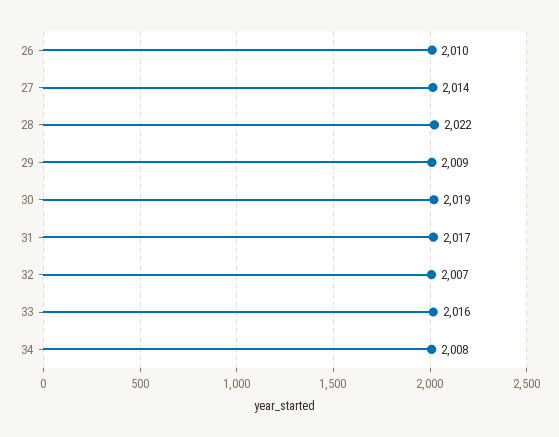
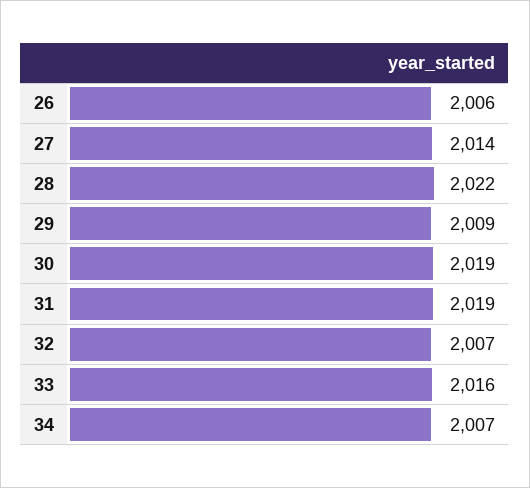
26: 2010 -> 2006
31: 2017 -> 2019
34: 2008 -> 2007

